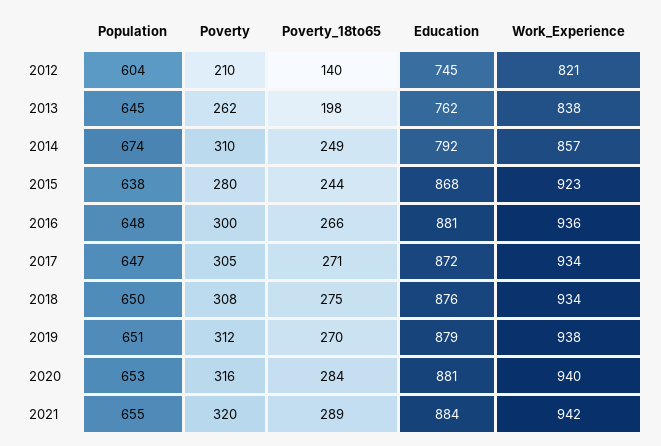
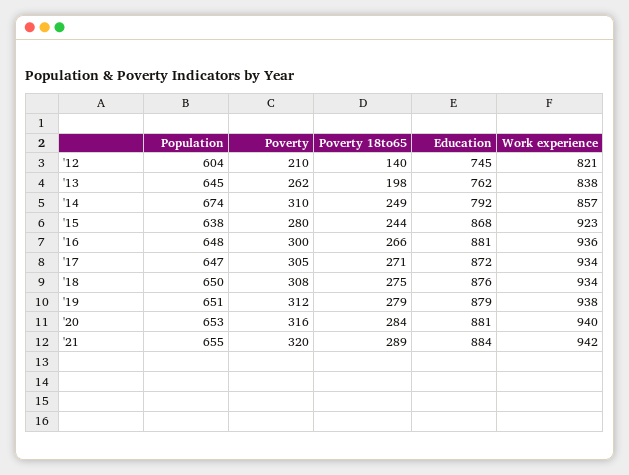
Poverty_18to65, 2019: 270 -> 279

